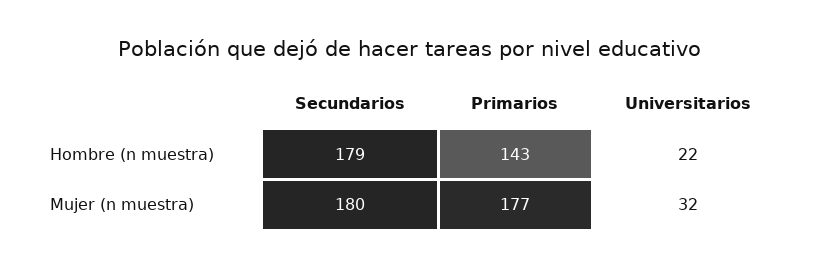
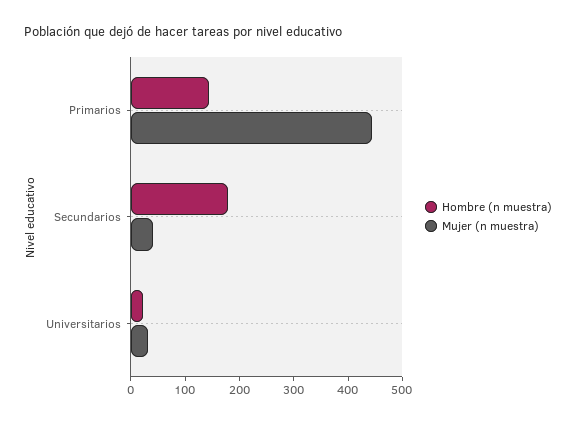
Mujer (n muestra), Secundarios: 180 -> 40
Mujer (n muestra), Primarios: 177 -> 440

